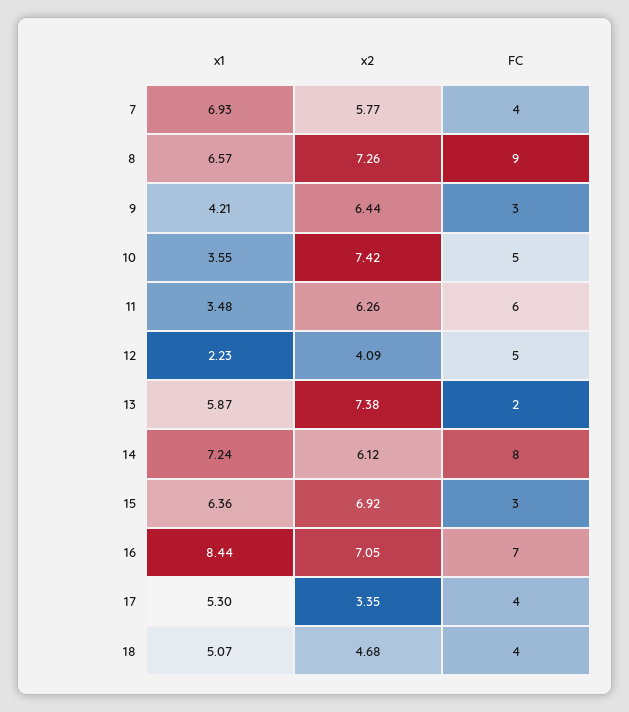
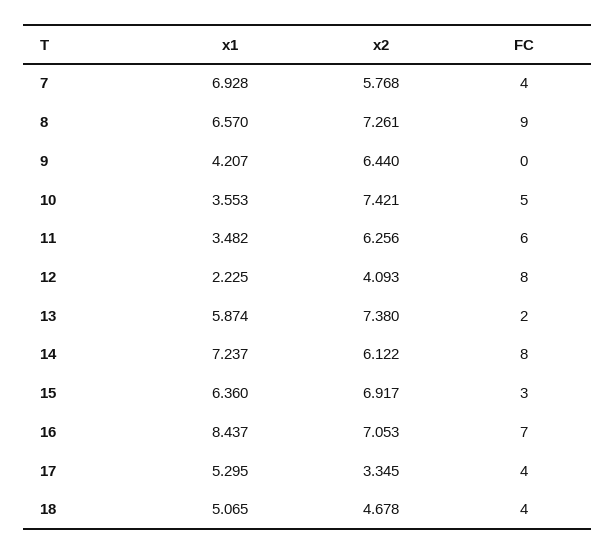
FC, 9: 3 -> 0
FC, 12: 5 -> 8

